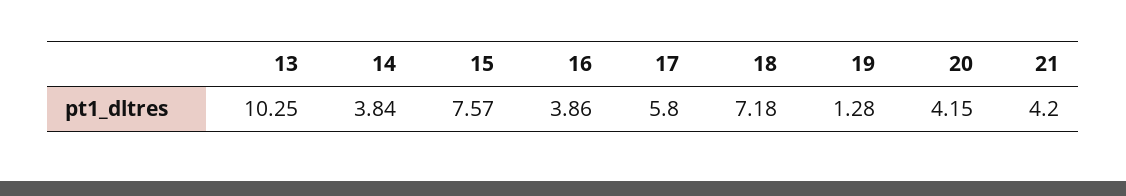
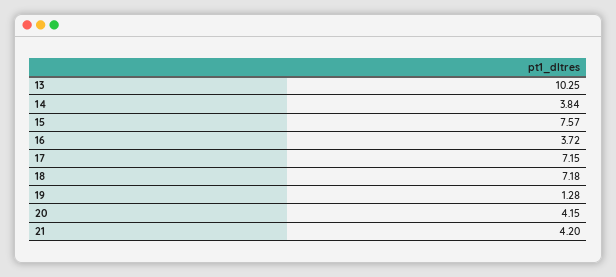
16: 3.86 -> 3.72
17: 5.8 -> 7.15

